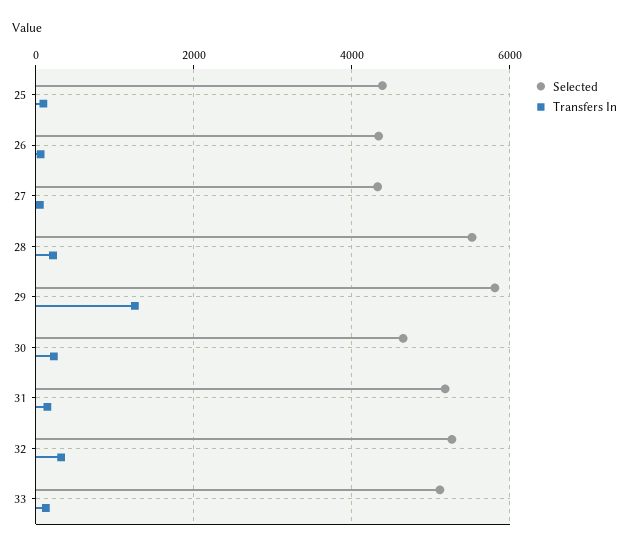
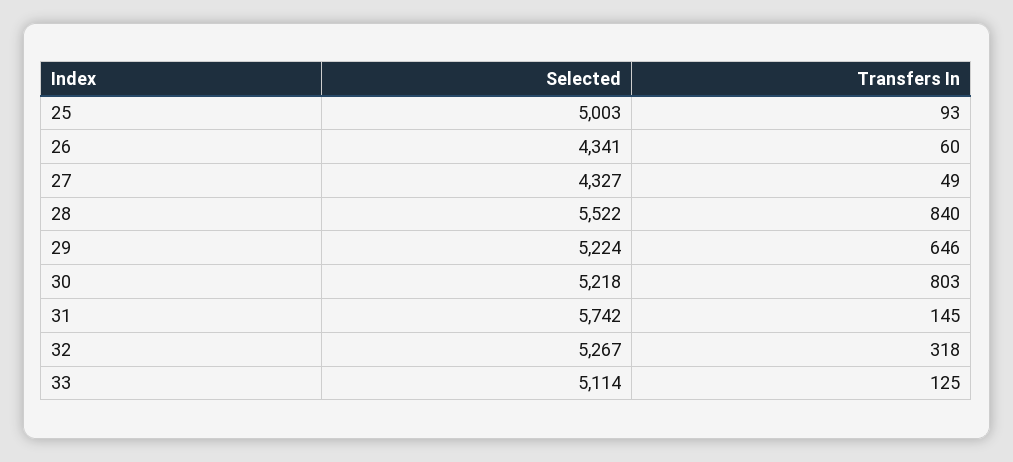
Selected, 25: 4400 -> 5003
Transfers In, 28: 200 -> 840
Selected, 29: 5800 -> 5224
Transfers In, 29: 1200 -> 646
Selected, 30: 4600 -> 5218
Transfers In, 30: 200 -> 803
Selected, 31: 5200 -> 5742

